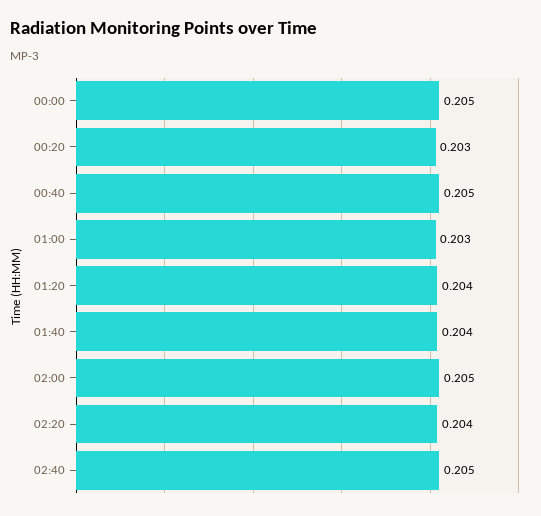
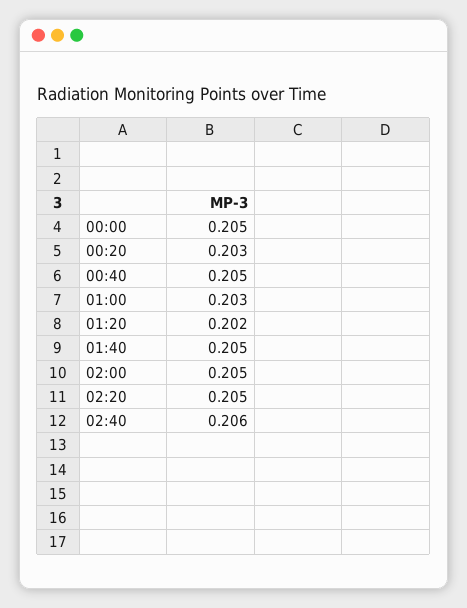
01:20: 0.204 -> 0.202
01:40: 0.204 -> 0.205
02:20: 0.204 -> 0.205
02:40: 0.205 -> 0.206

